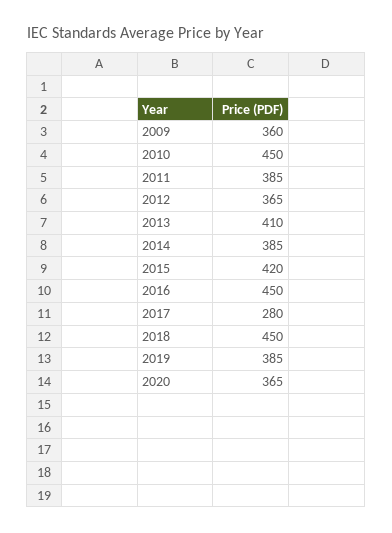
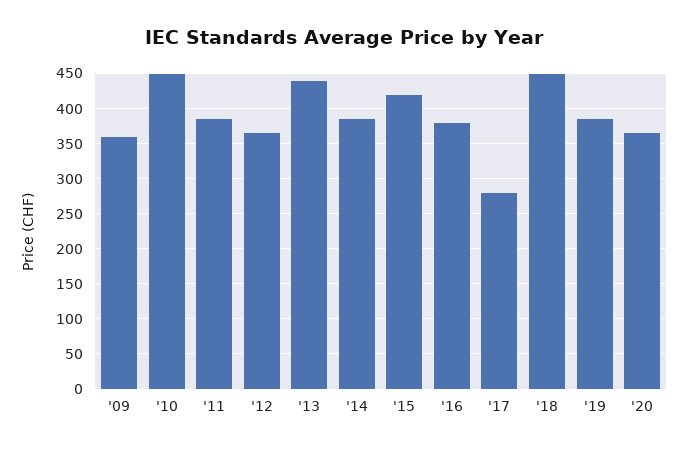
2013: 410 -> 440
2016: 450 -> 380

